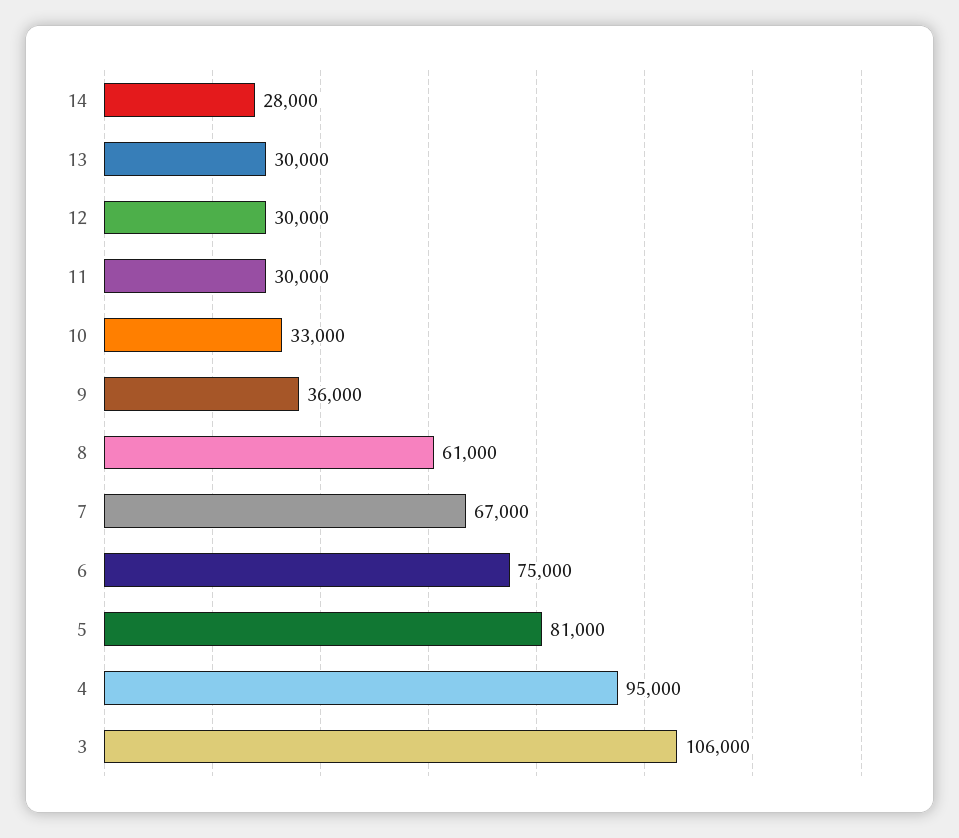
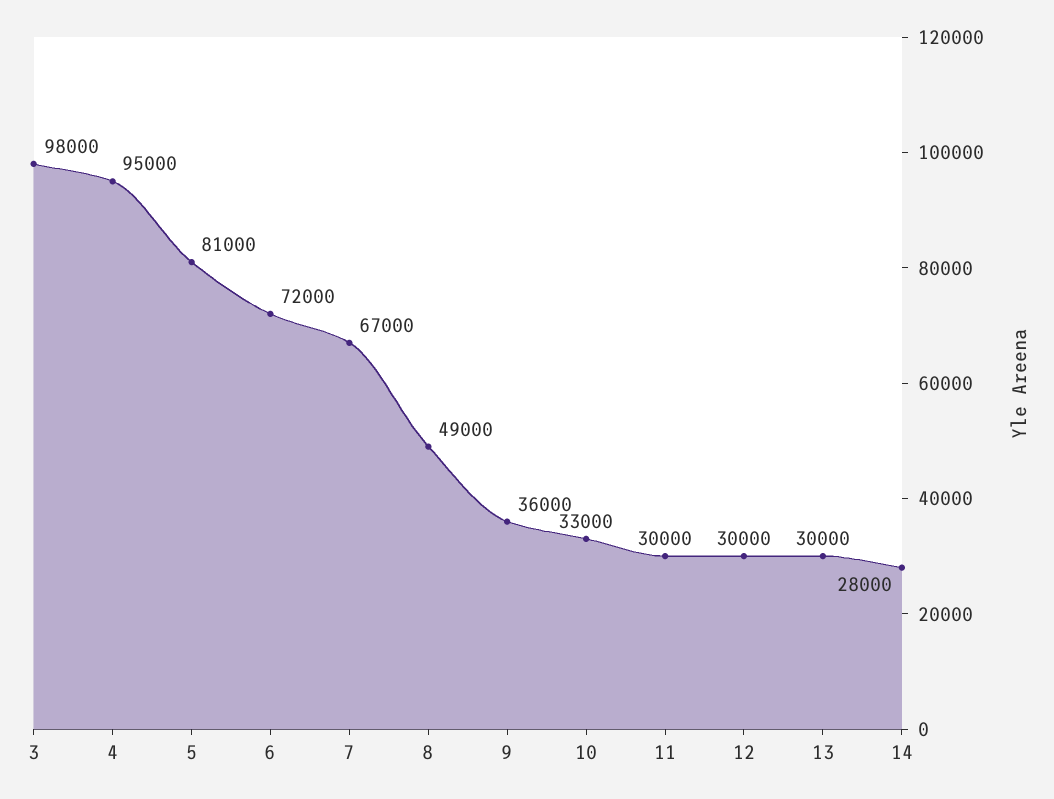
8: 61000 -> 49000
6: 75000 -> 72000
3: 106000 -> 98000

